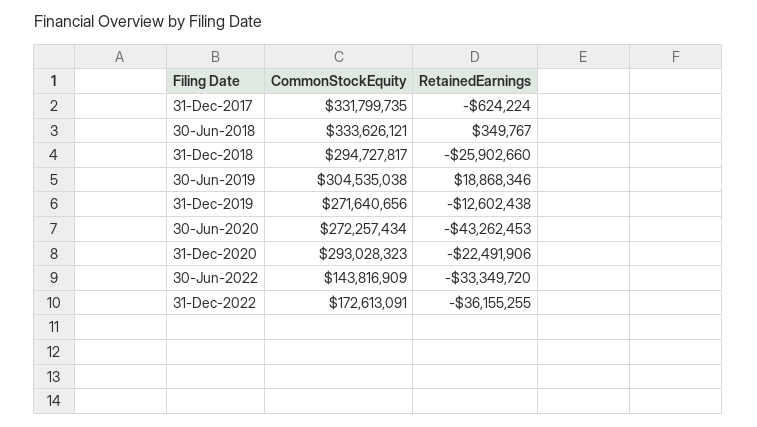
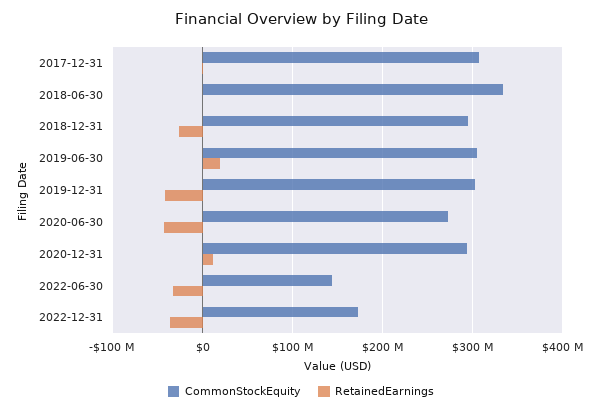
CommonStockEquity, 31-Dec-2017: 331799735 -> 310000000
CommonStockEquity, 31-Dec-2019: 271640656 -> 300000000
RetainedEarnings, 31-Dec-2019: -12602438 -> -40000000
RetainedEarnings, 31-Dec-2020: -22491906 -> 10000000

